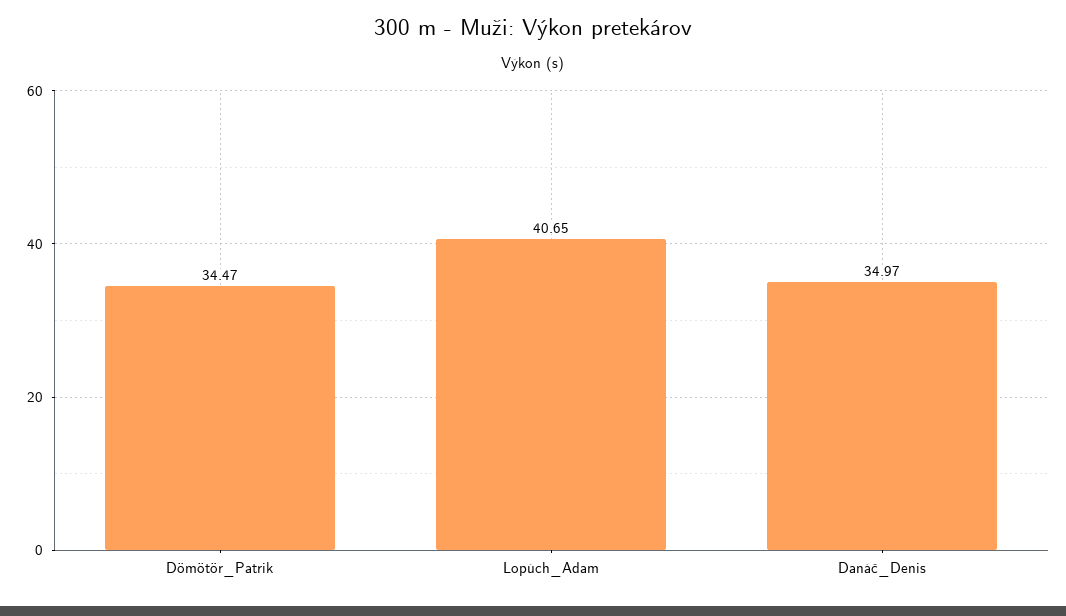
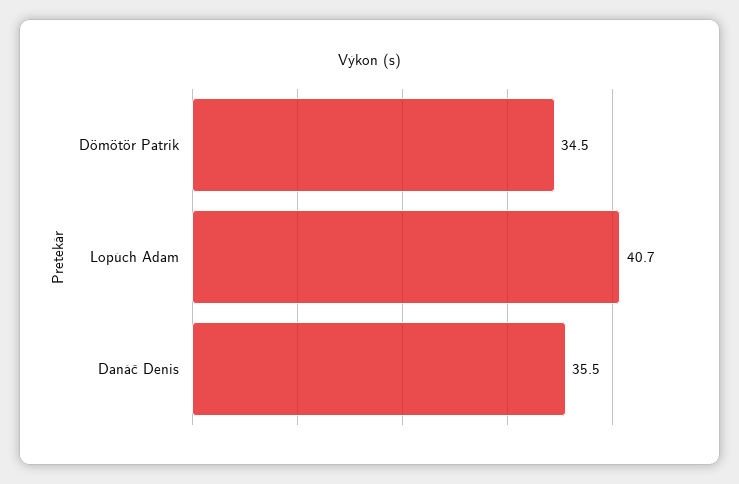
Danáč_Denis: 34.97 -> 35.5

